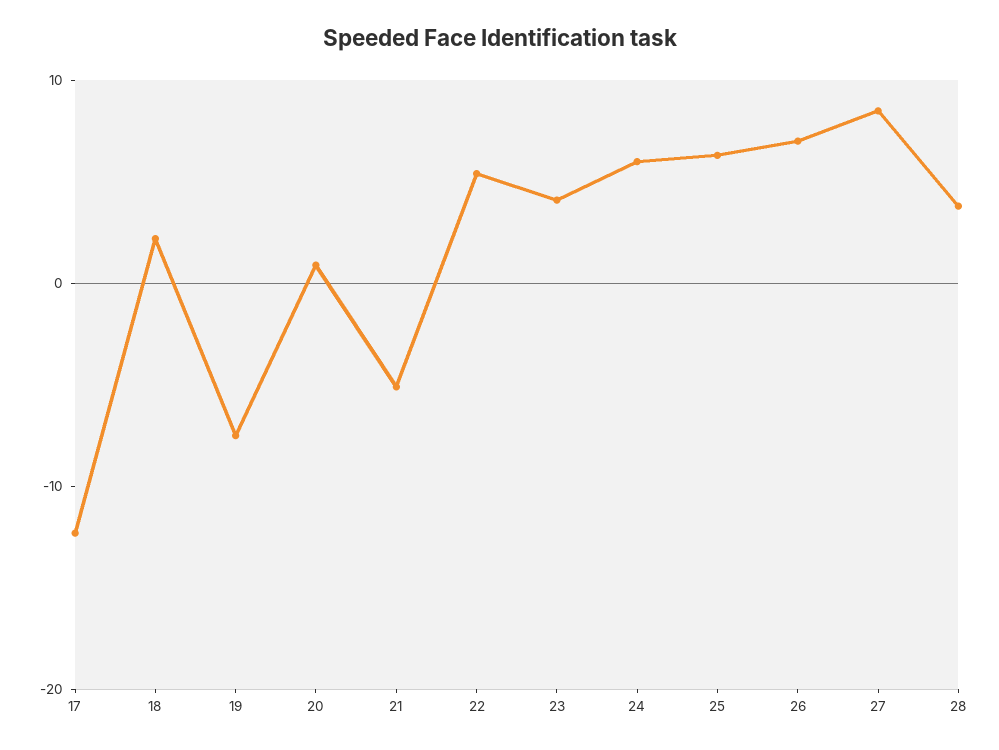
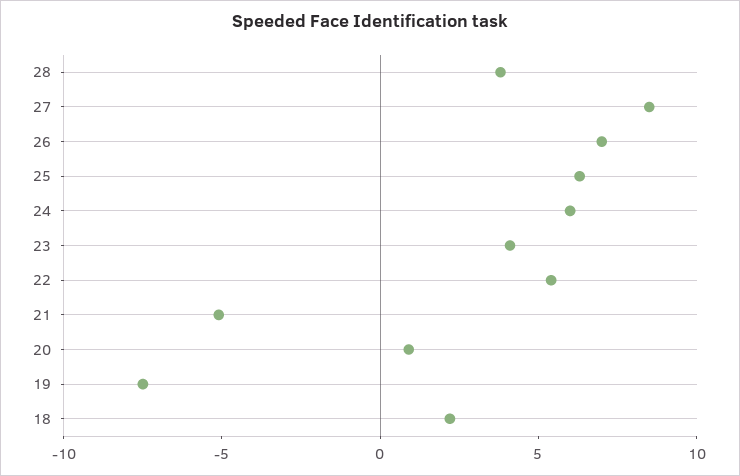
17: -12 -> none

